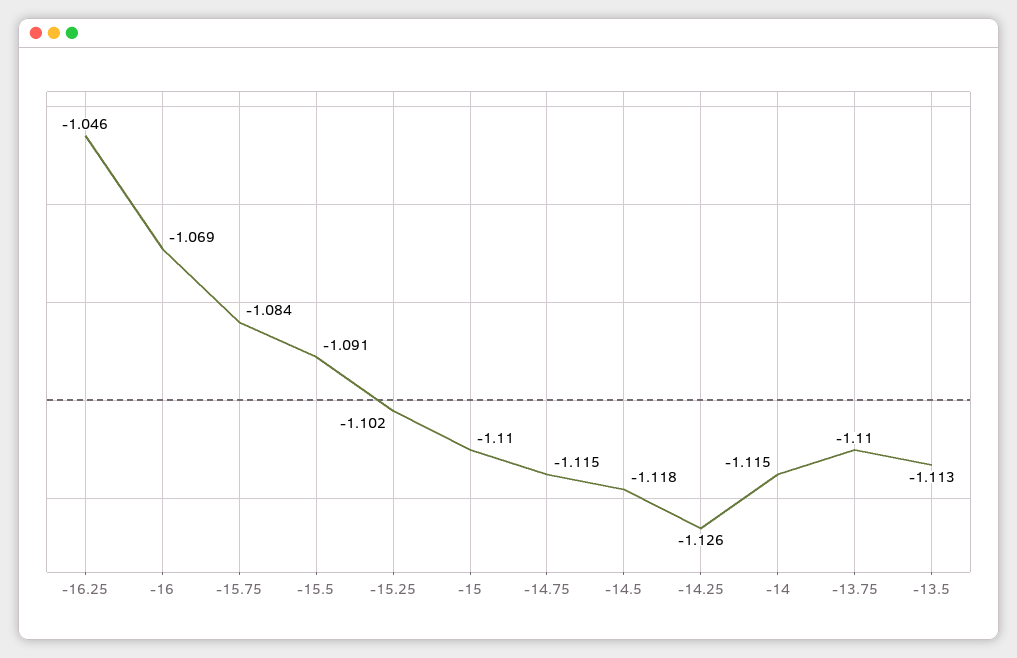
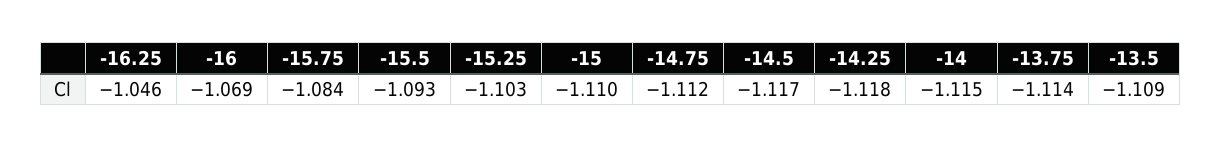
-15.5: -1.091 -> -1.093
-15.25: -1.102 -> -1.103
-14.75: -1.115 -> -1.112
-14.5: -1.118 -> -1.117
-14.25: -1.126 -> -1.118
-13.75: -1.11 -> -1.114
-13.5: -1.113 -> -1.109

